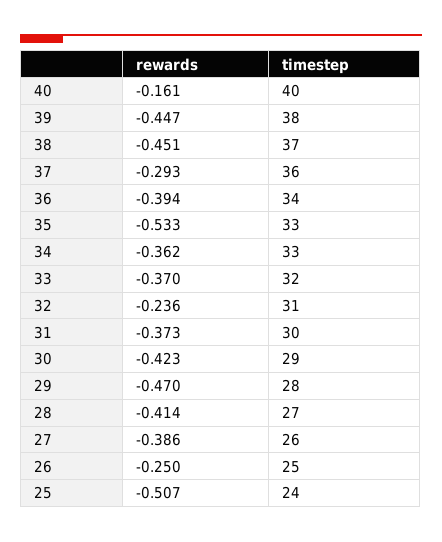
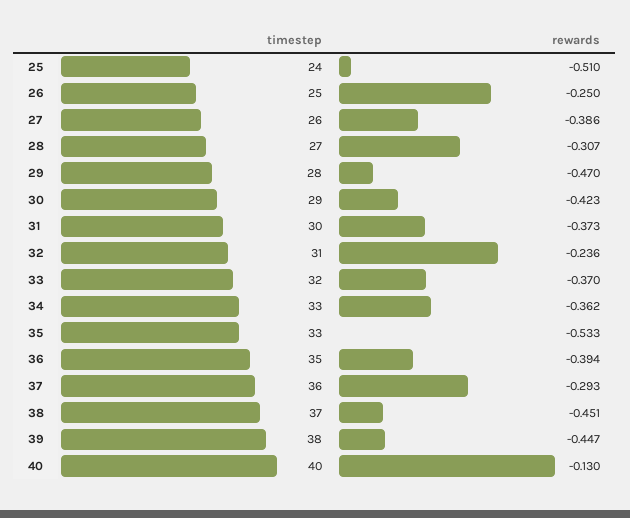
rewards, 40: -0.161 -> -0.13
timestep, 36: 34 -> 35
rewards, 28: -0.414 -> -0.307
rewards, 25: -0.507 -> -0.51

